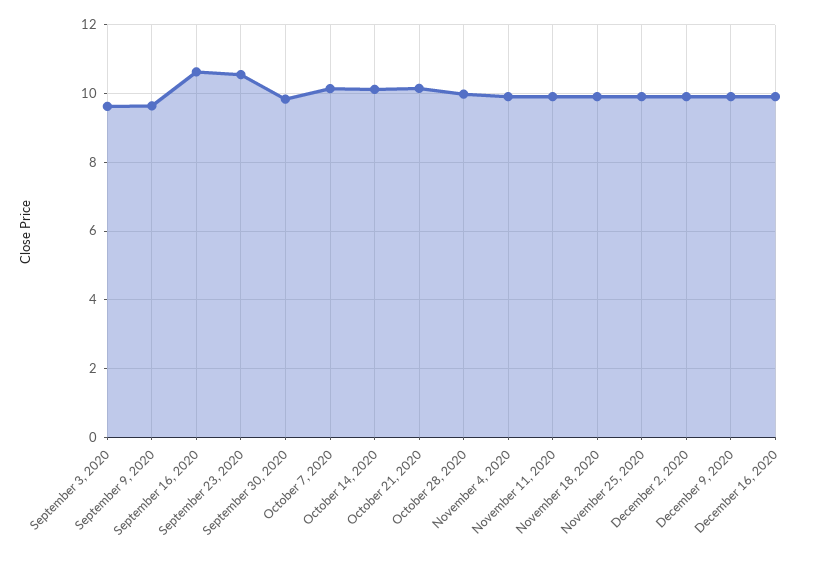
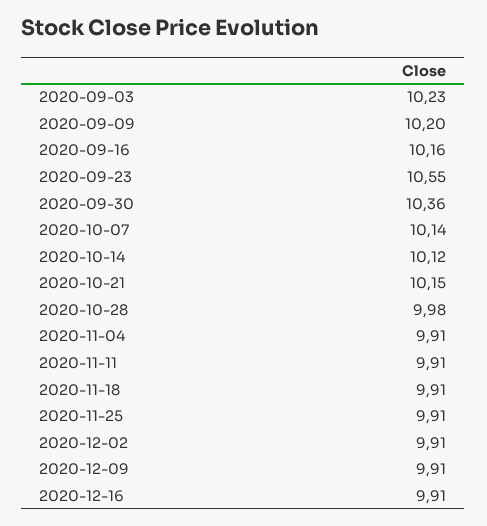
September 3, 2020: 9.6 -> 10.23
September 9, 2020: 9.6 -> 10.2
September 16, 2020: 10.6 -> 10.16
September 30, 2020: 9.8 -> 10.36

